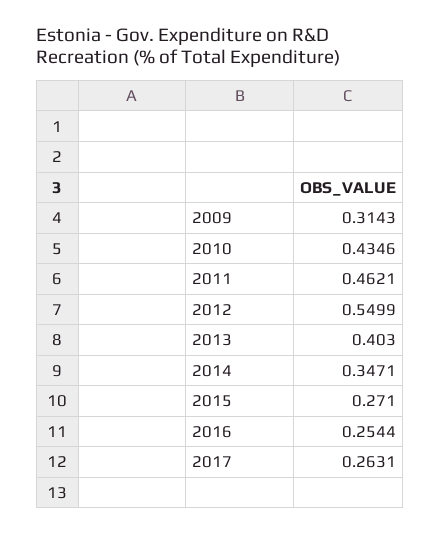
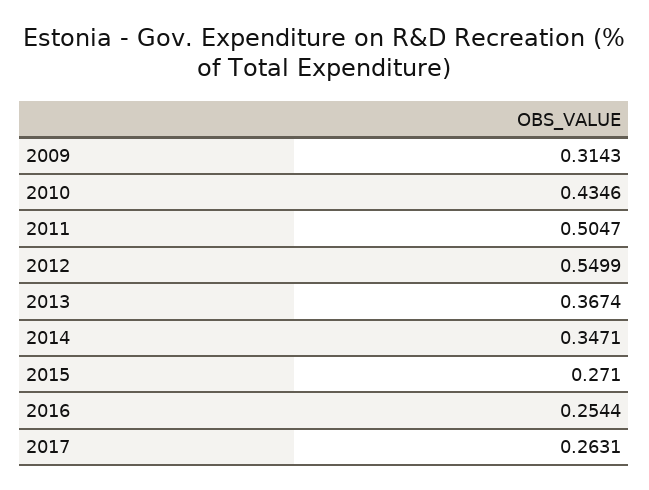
2011: 0.4621 -> 0.5047
2013: 0.403 -> 0.3674

